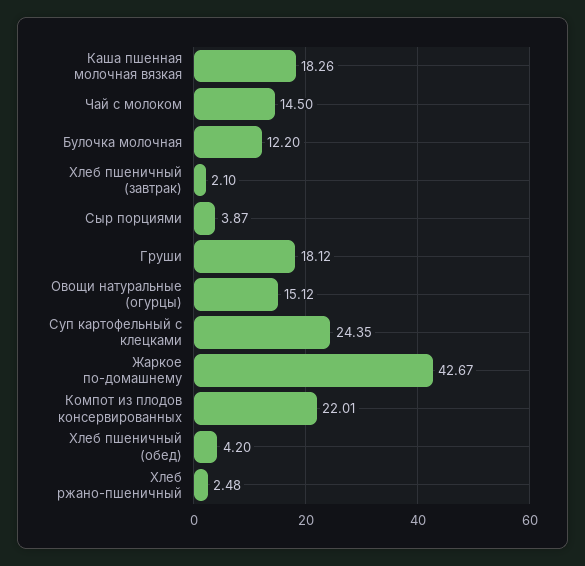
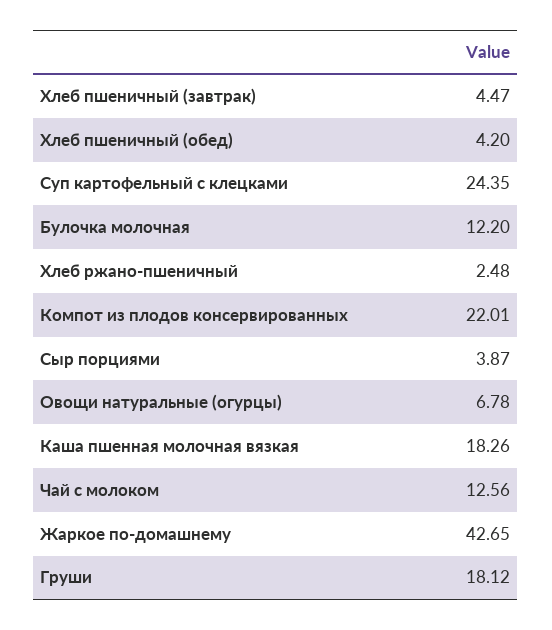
Чай с молоком: 14.5 -> 12.56
Хлеб пшеничный (завтрак): 2.1 -> 4.47
Овощи натуральные (огурцы): 15.12 -> 6.78
Жаркое по-домашнему: 42.67 -> 42.65

